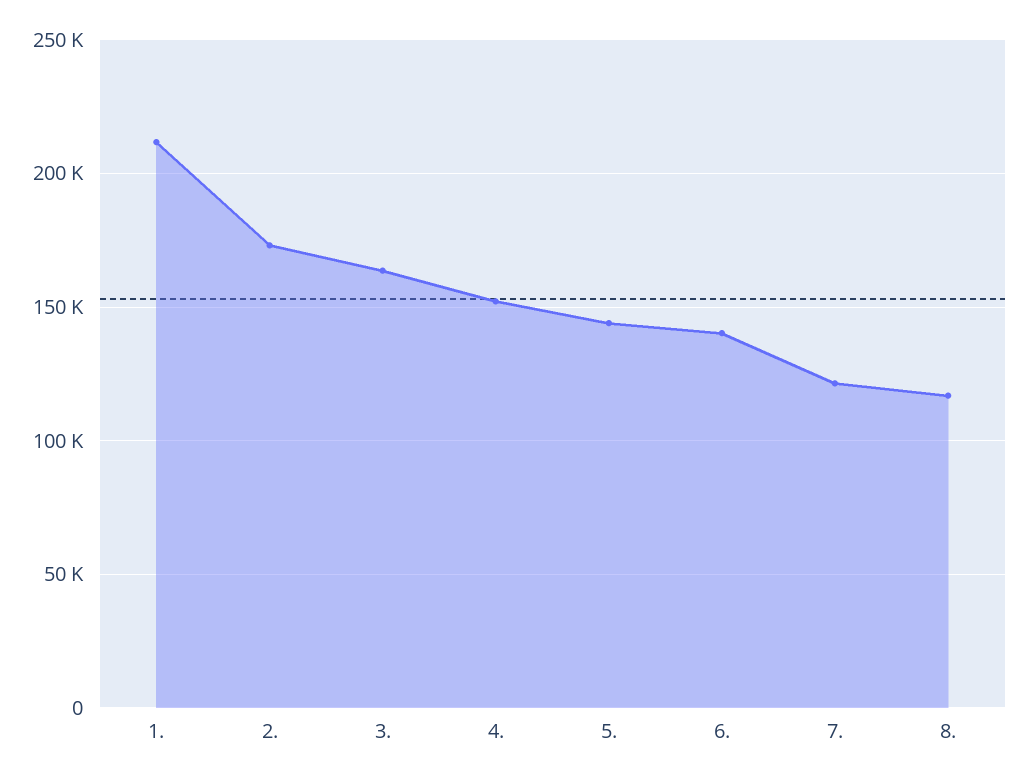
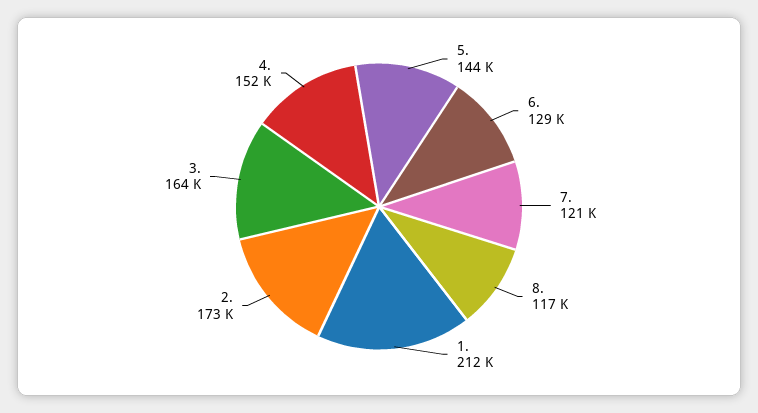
6.: 140000 -> 129000

